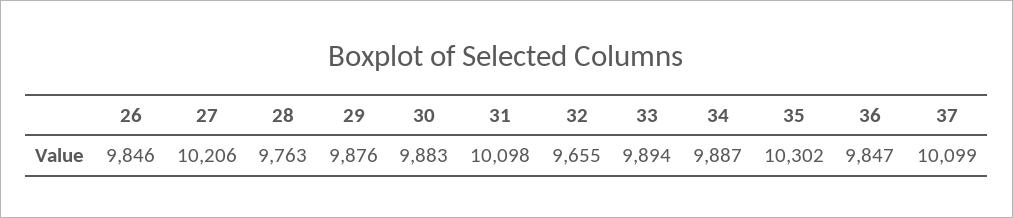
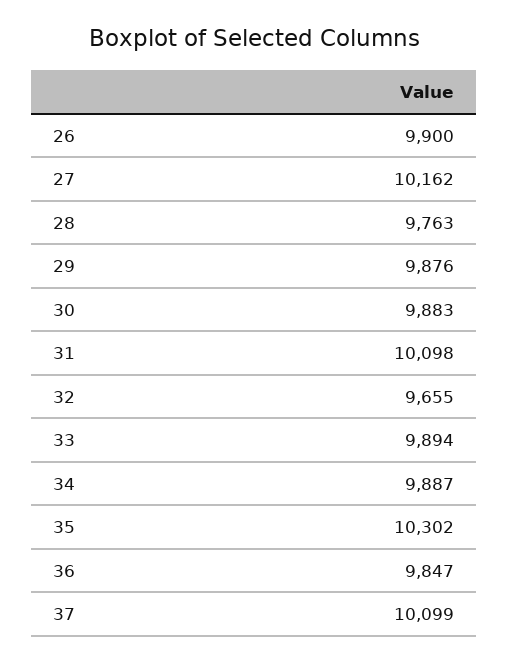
26: 9846 -> 9900
27: 10206 -> 10162

